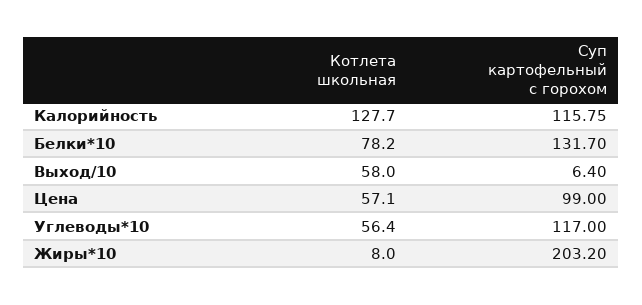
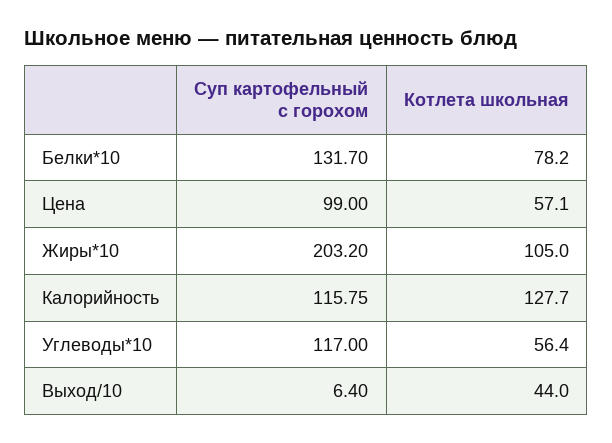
Котлета школьная, Выход/10: 58 -> 44
Котлета школьная, Жиры*10: 8 -> 105

